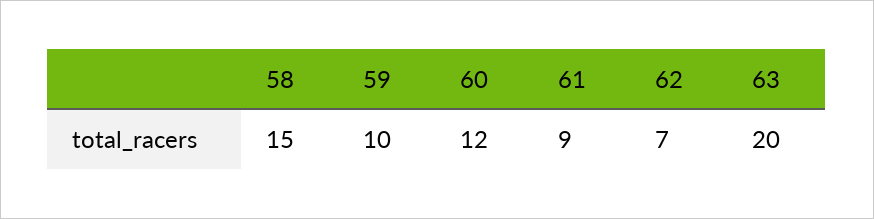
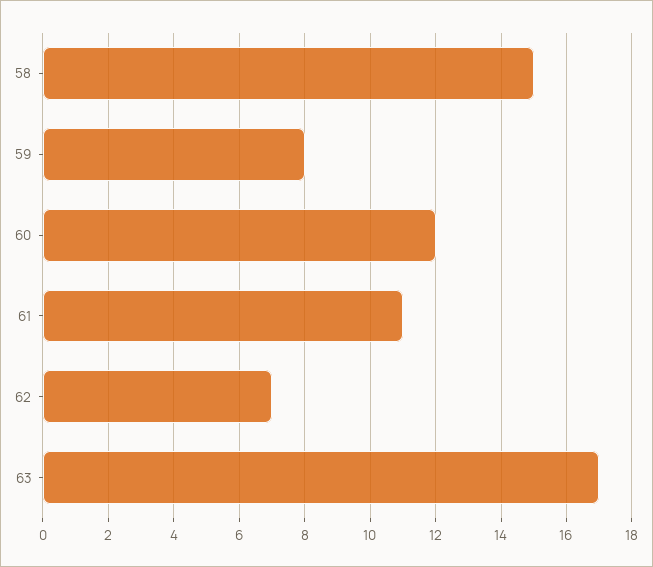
59: 10 -> 8
61: 9 -> 11
63: 20 -> 17

